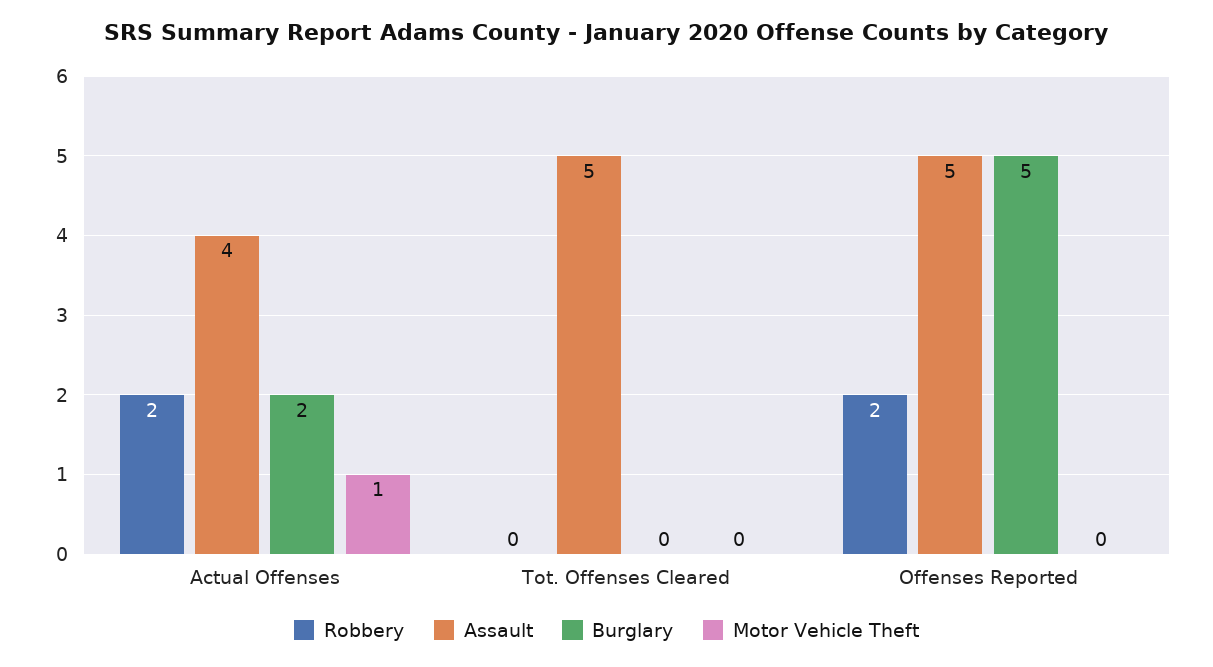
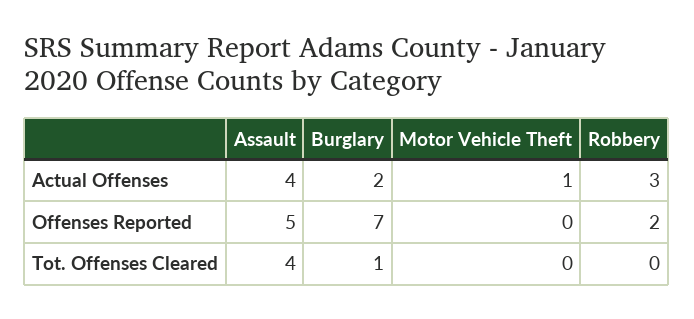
Robbery, Actual Offenses: 2 -> 3
Assault, Tot. Offenses Cleared: 5 -> 4
Burglary, Tot. Offenses Cleared: 0 -> 1
Burglary, Offenses Reported: 5 -> 7

